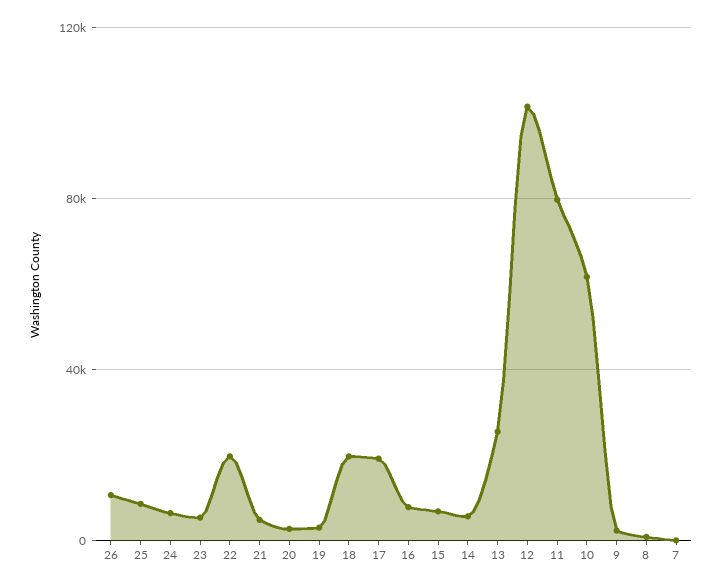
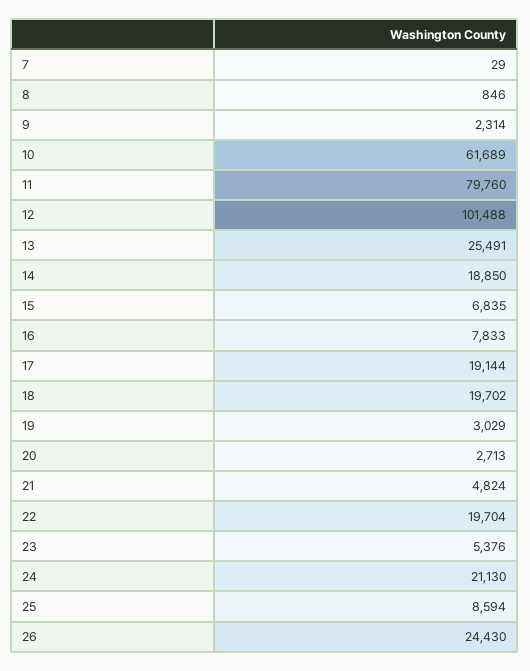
26: 10000 -> 24430
24: 5000 -> 21130
14: 5000 -> 18850

